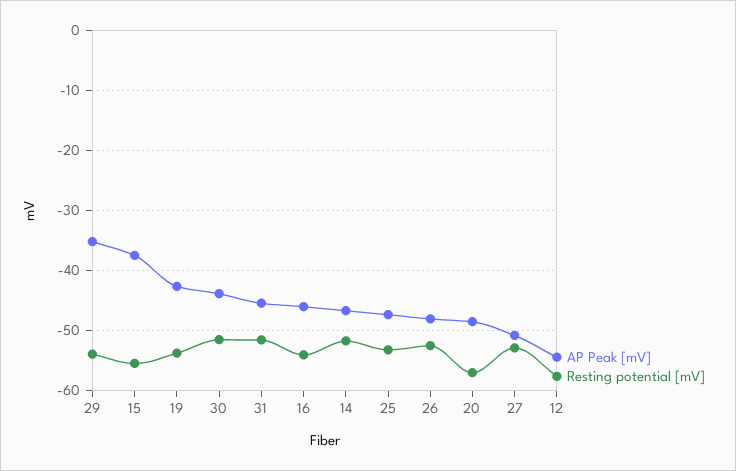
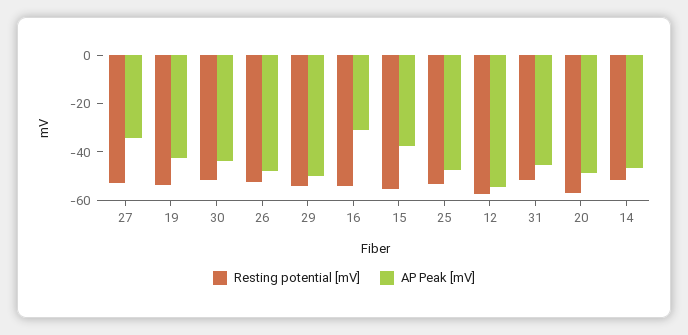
AP Peak [mV], 29: -35 -> -50
AP Peak [mV], 16: -46 -> -30
AP Peak [mV], 27: -51 -> -35

